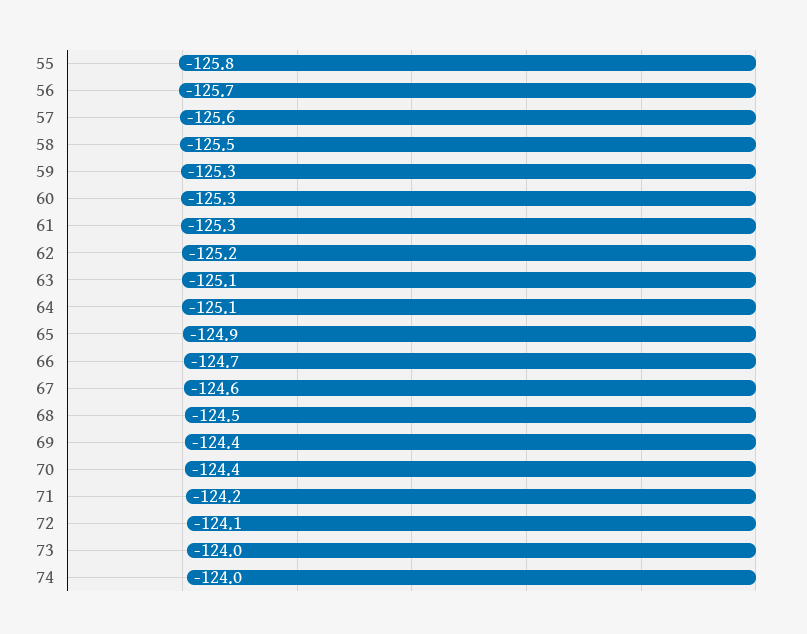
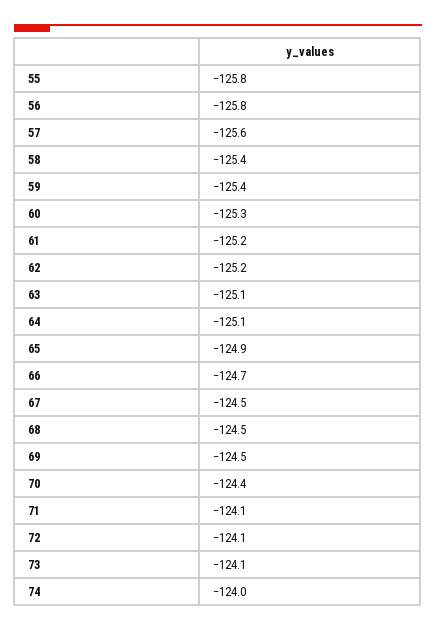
56: -125.7 -> -125.8
58: -125.5 -> -125.4
59: -125.3 -> -125.4
61: -125.3 -> -125.2
67: -124.6 -> -124.5
69: -124.4 -> -124.5
71: -124.2 -> -124.1
73: -124 -> -124.1

